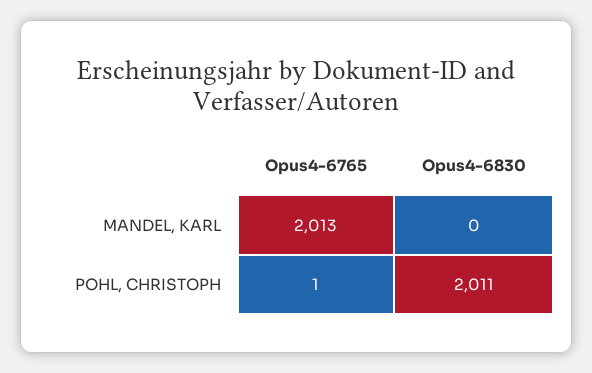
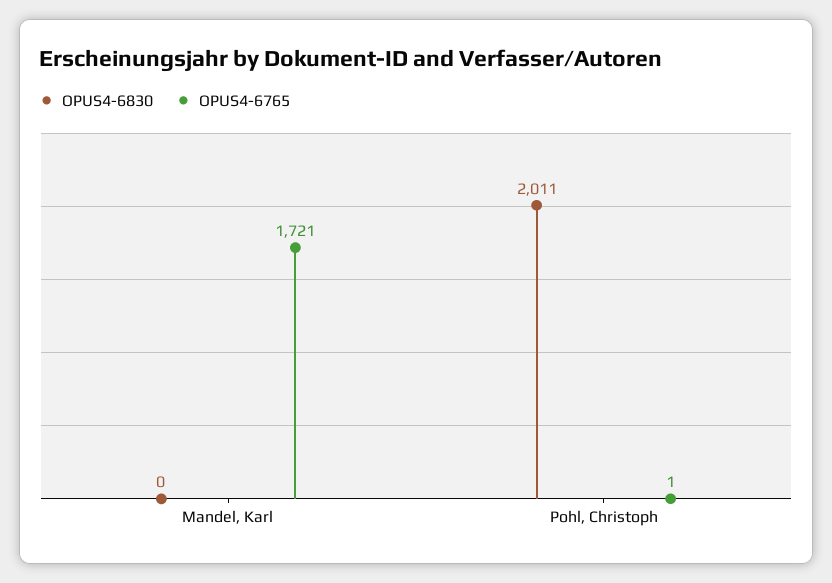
Opus4-6765, MANDEL, KARL: 2013 -> 1721

